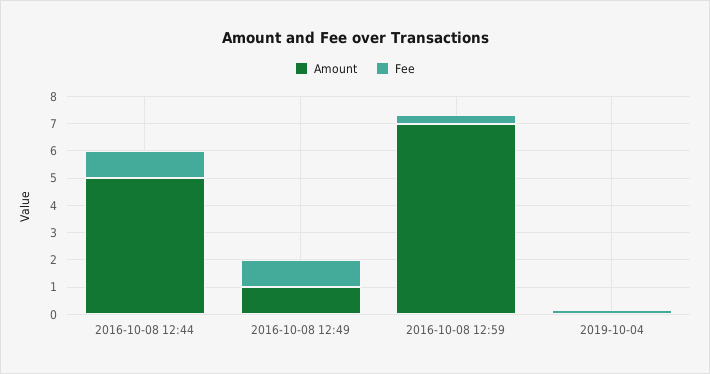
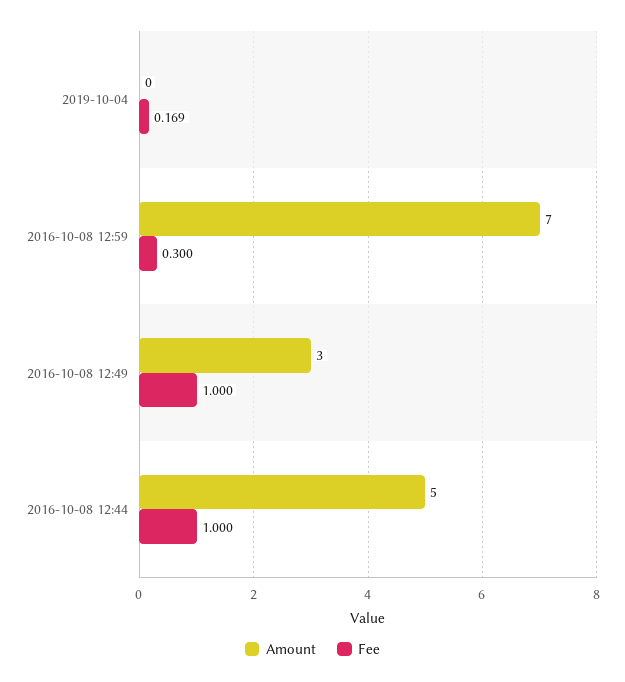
Amount, 2016-10-08 12:49: 1 -> 3

